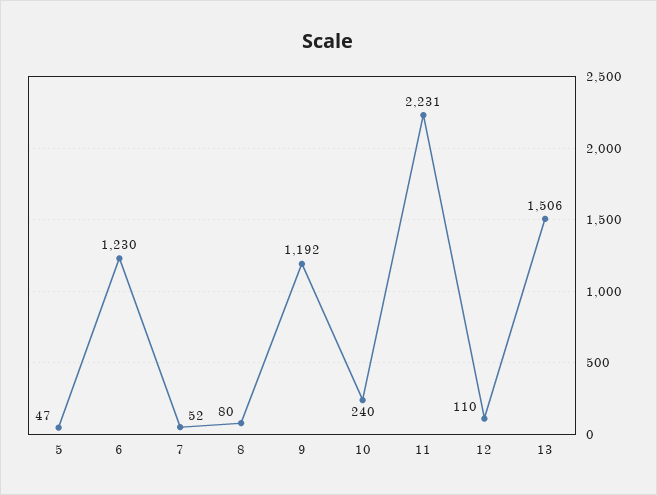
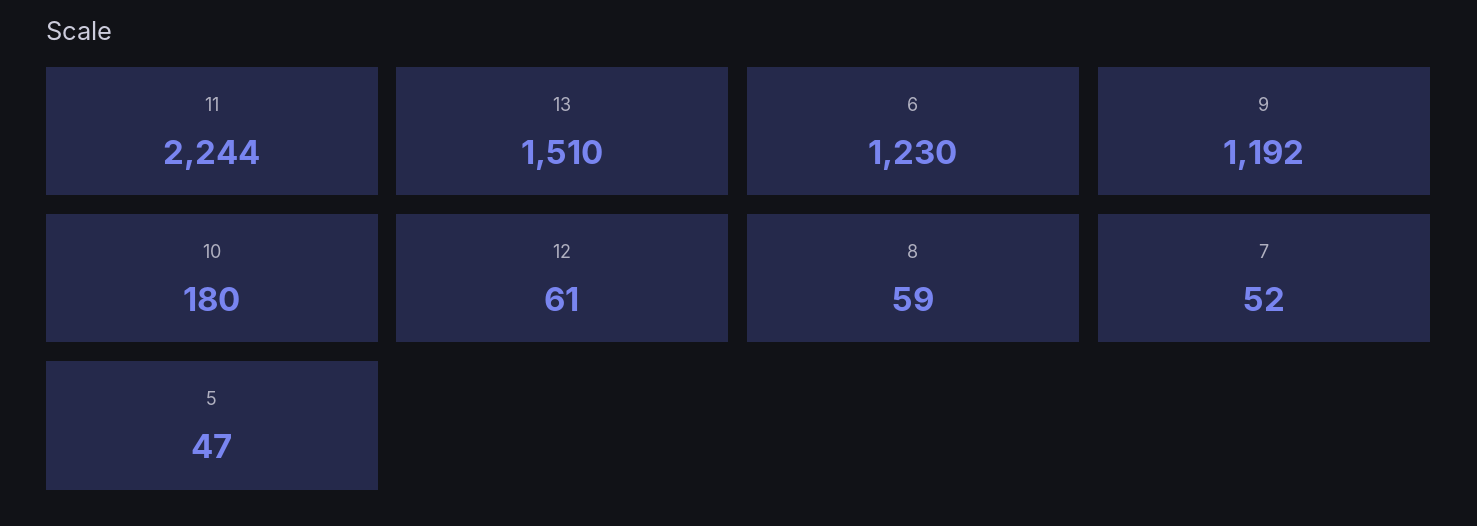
8: 80 -> 59
10: 240 -> 180
11: 2231 -> 2244
12: 110 -> 61
13: 1506 -> 1510

